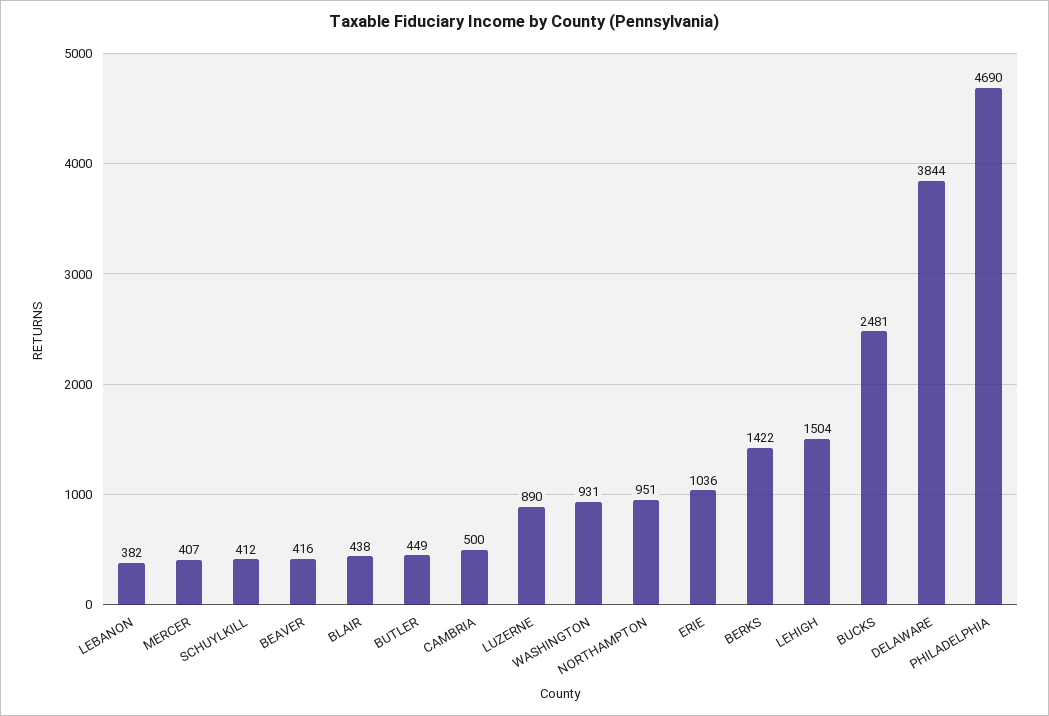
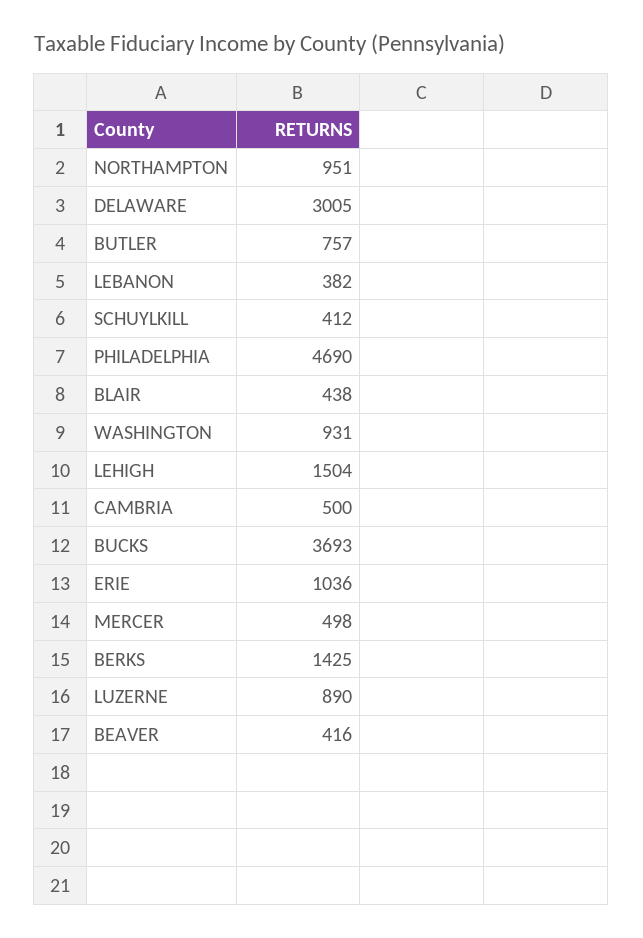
MERCER: 407 -> 498
BUTLER: 449 -> 757
BERKS: 1422 -> 1425
BUCKS: 2481 -> 3693
DELAWARE: 3844 -> 3005

